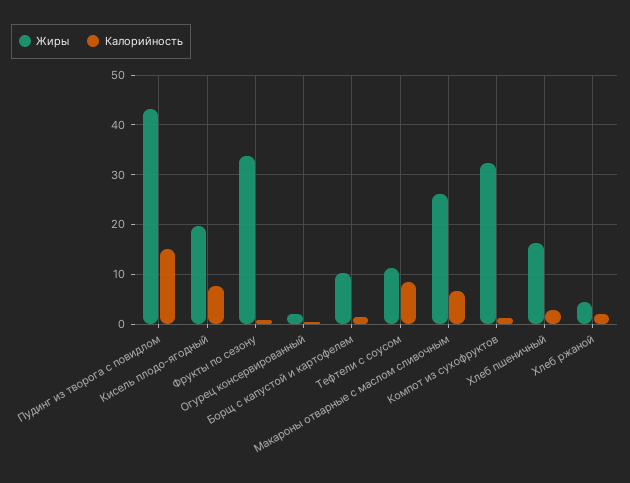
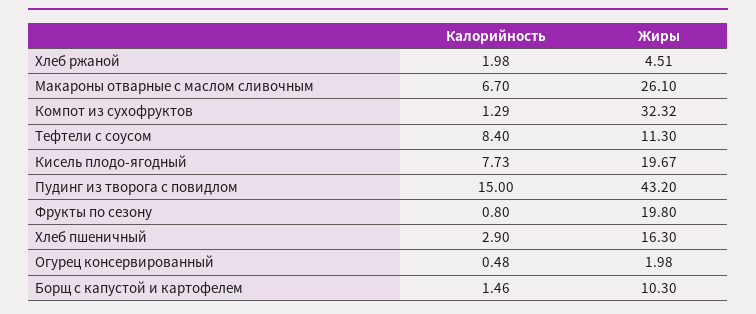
Жиры, Фрукты по сезону: 34 -> 19.8

